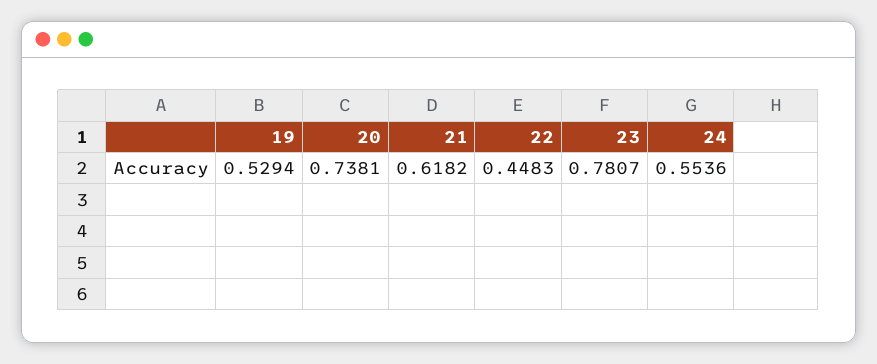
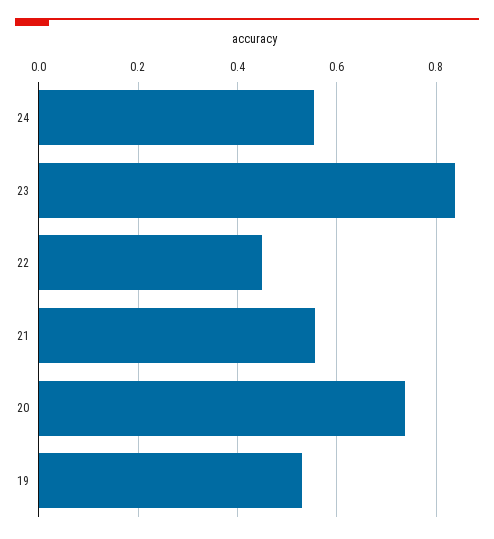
21: 0.6182 -> 0.56
23: 0.7807 -> 0.84

